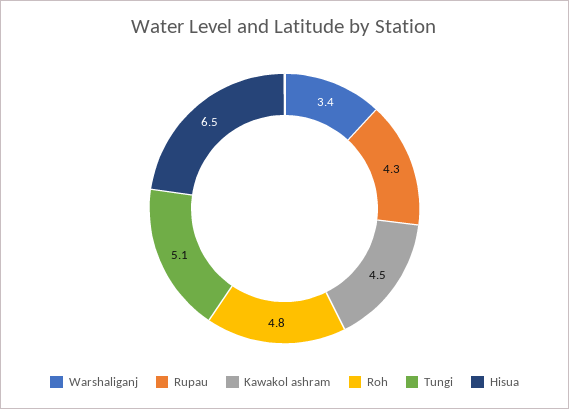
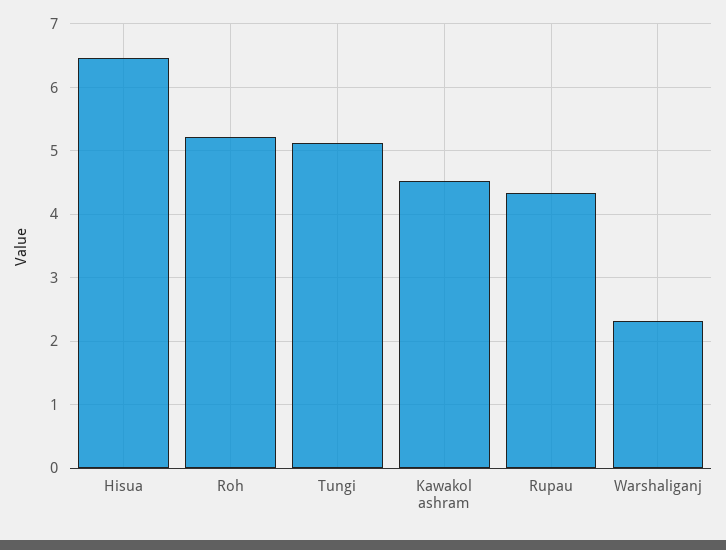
Warshaliganj: 3.4 -> 2.3
Roh: 4.8 -> 5.2

